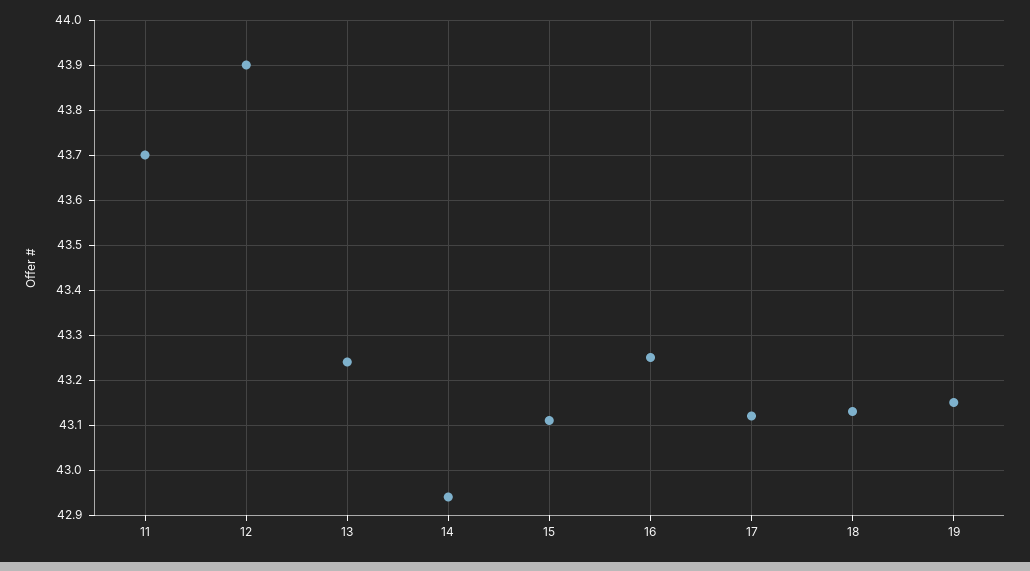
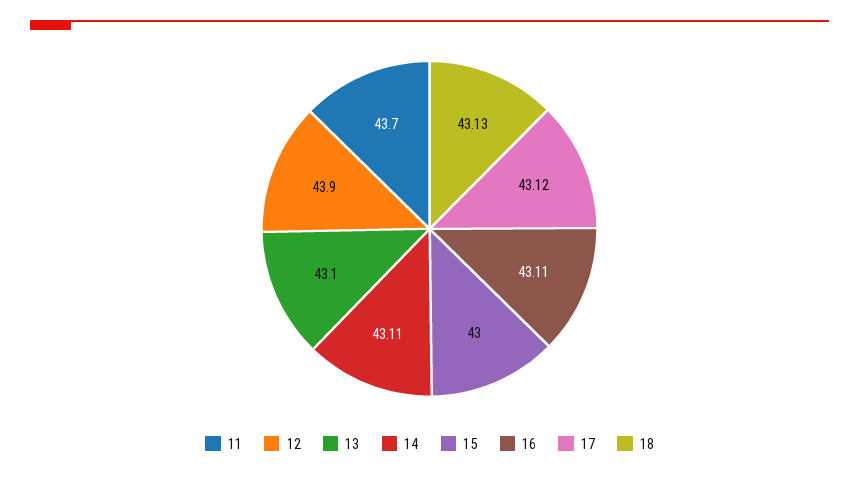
13: 43.25 -> 43.1
14: 42.95 -> 43.11
15: 43.1 -> 43
16: 43.25 -> 43.11
19: 43.15 -> none

